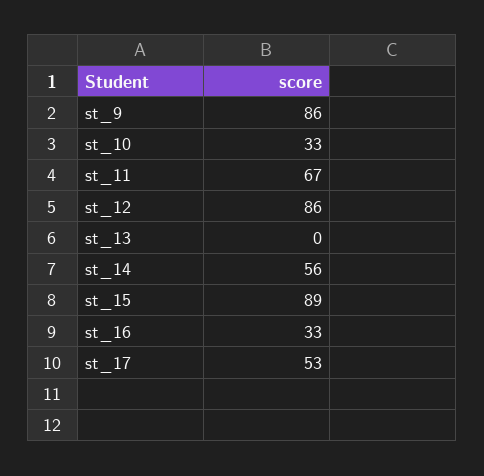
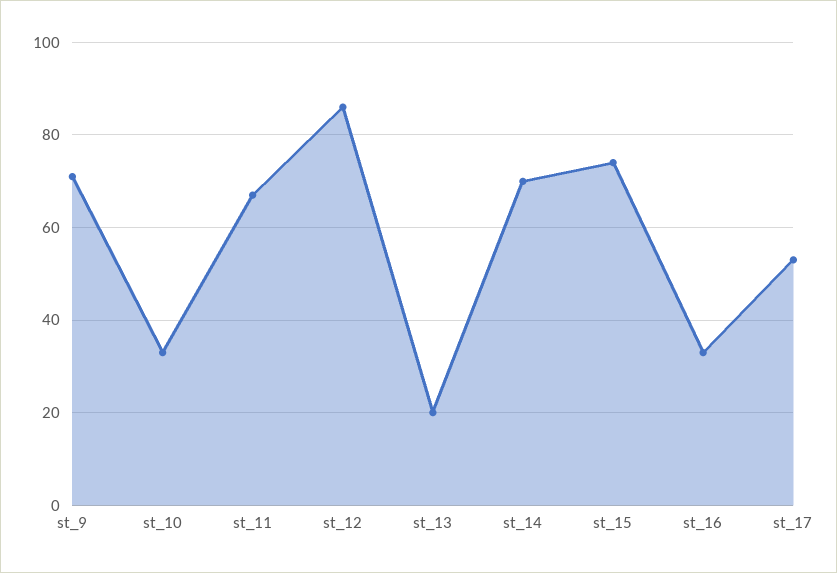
st_9: 86 -> 70
st_13: 0 -> 20
st_14: 56 -> 70
st_15: 89 -> 75

